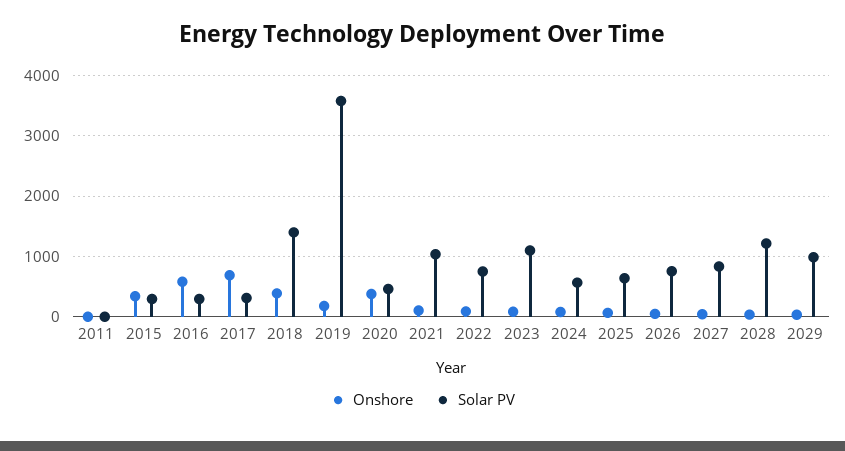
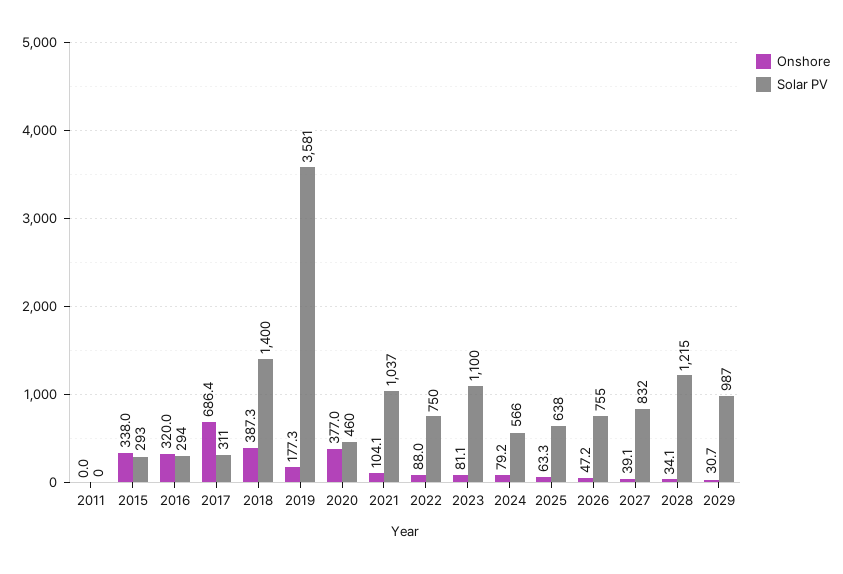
Onshore, 2016: 600 -> 320

